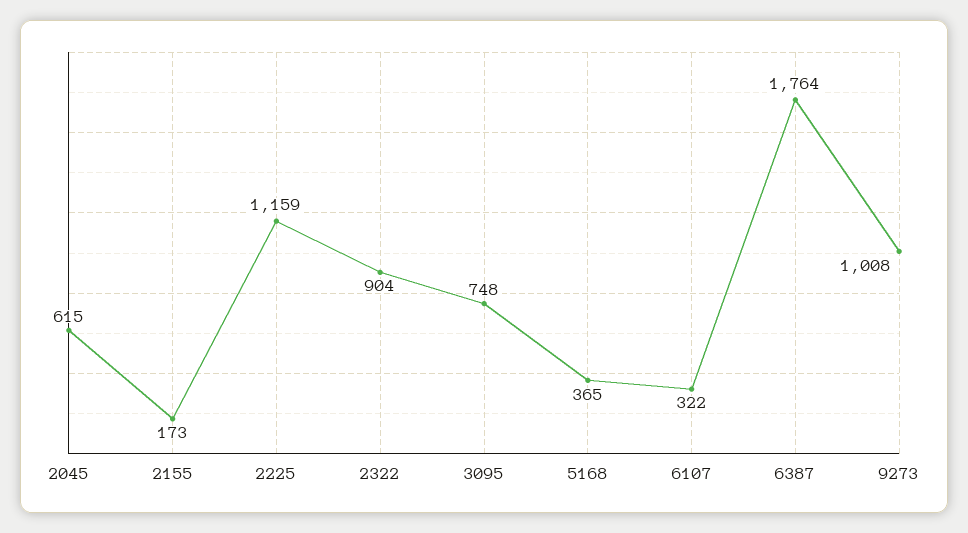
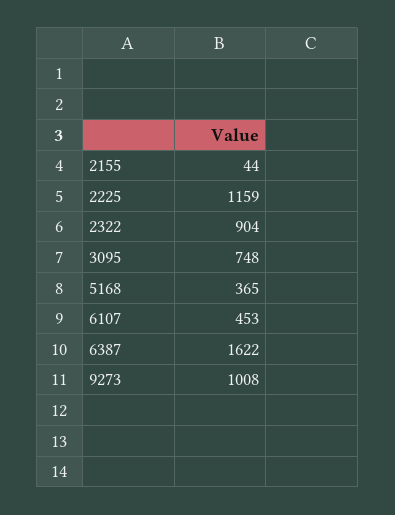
2045: 615 -> none
2155: 173 -> 44
6107: 322 -> 453
6387: 1764 -> 1622

